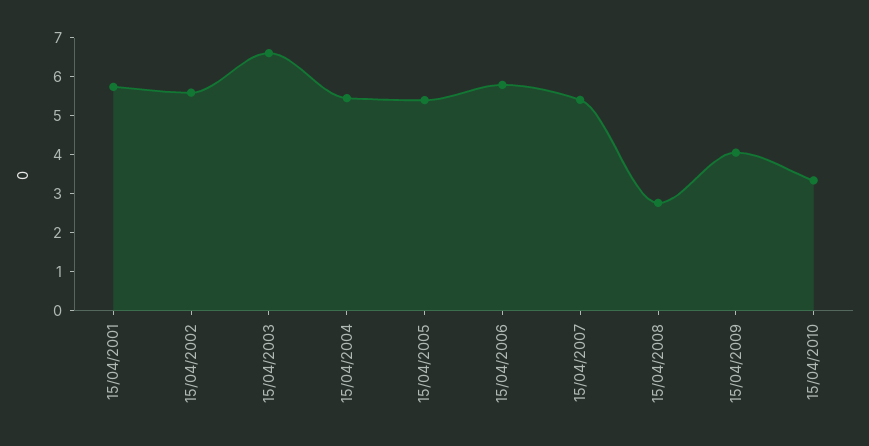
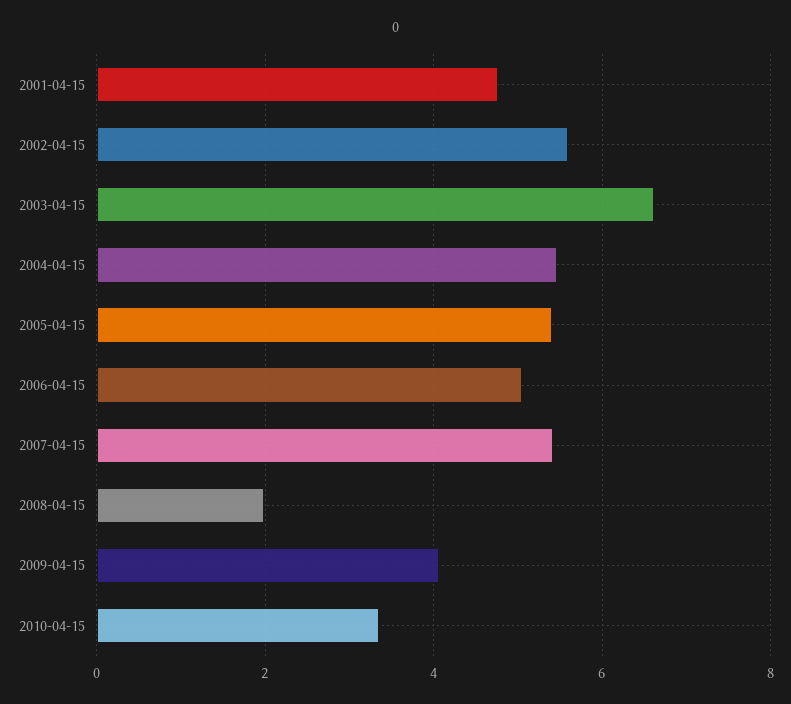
15/04/2001: 5.75 -> 4.8
15/04/2006: 5.75 -> 5
15/04/2008: 2.75 -> 2

